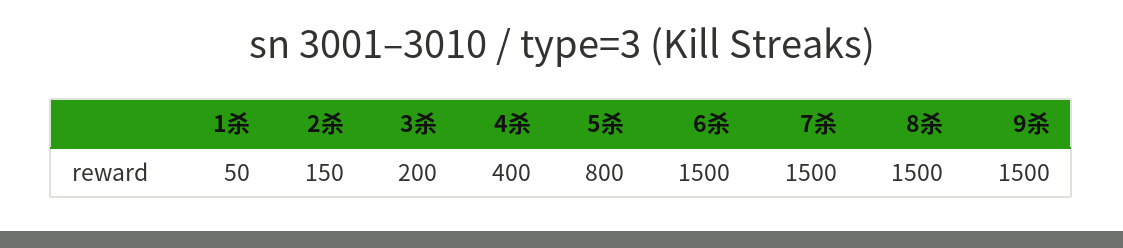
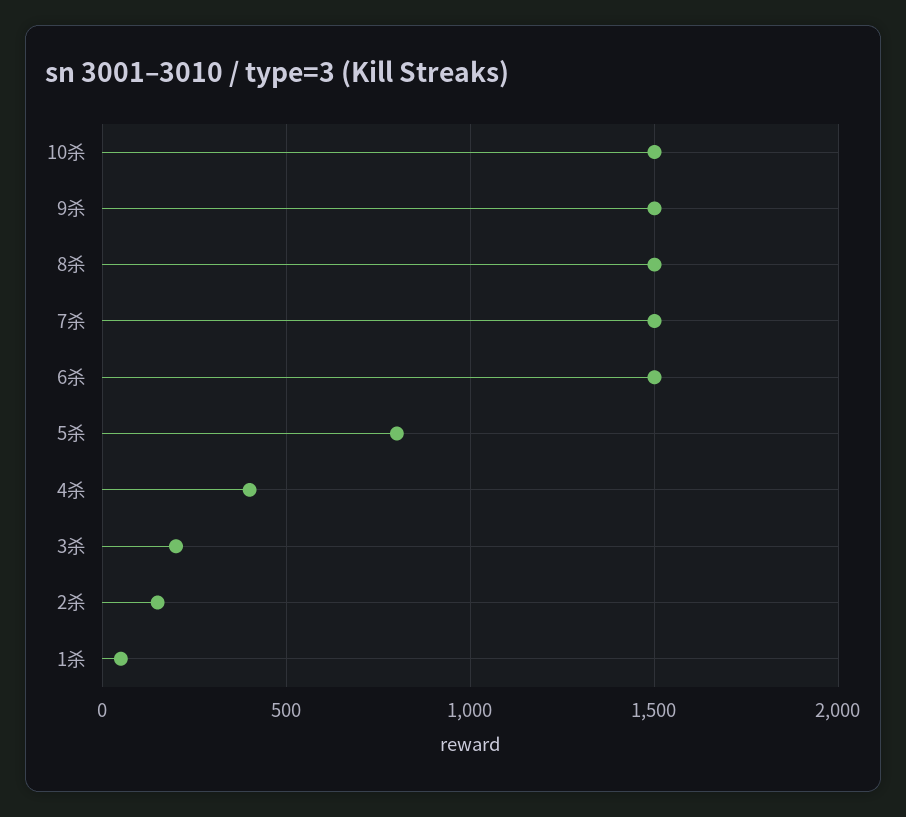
10杀: none -> 1500

